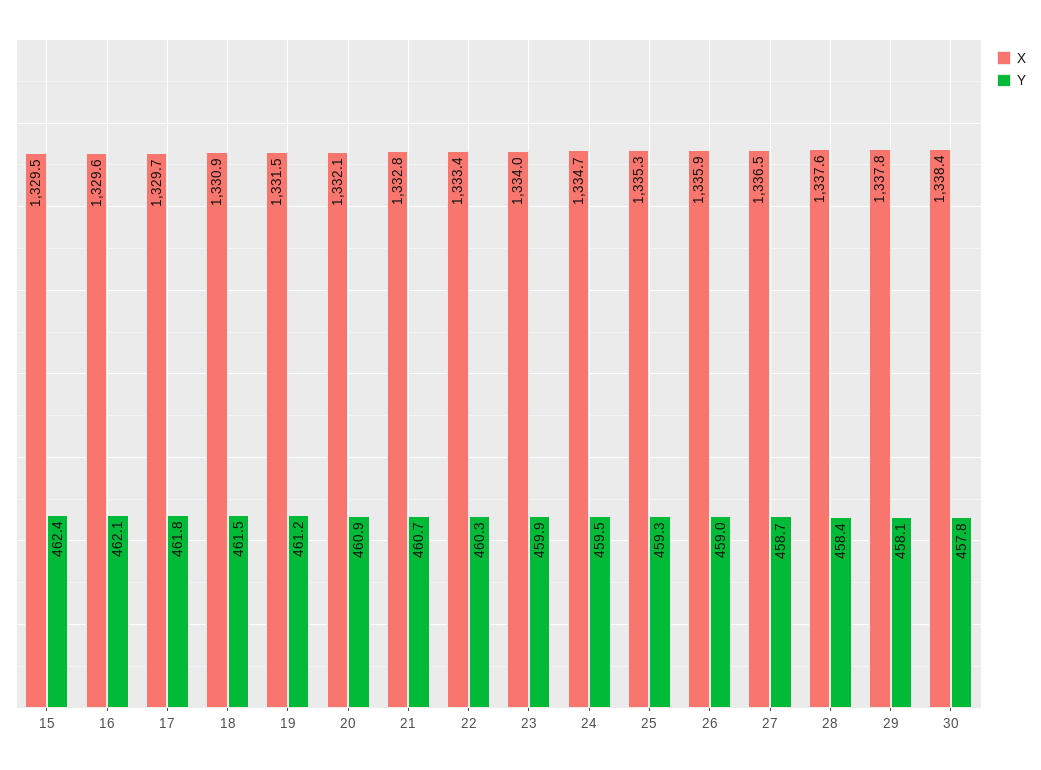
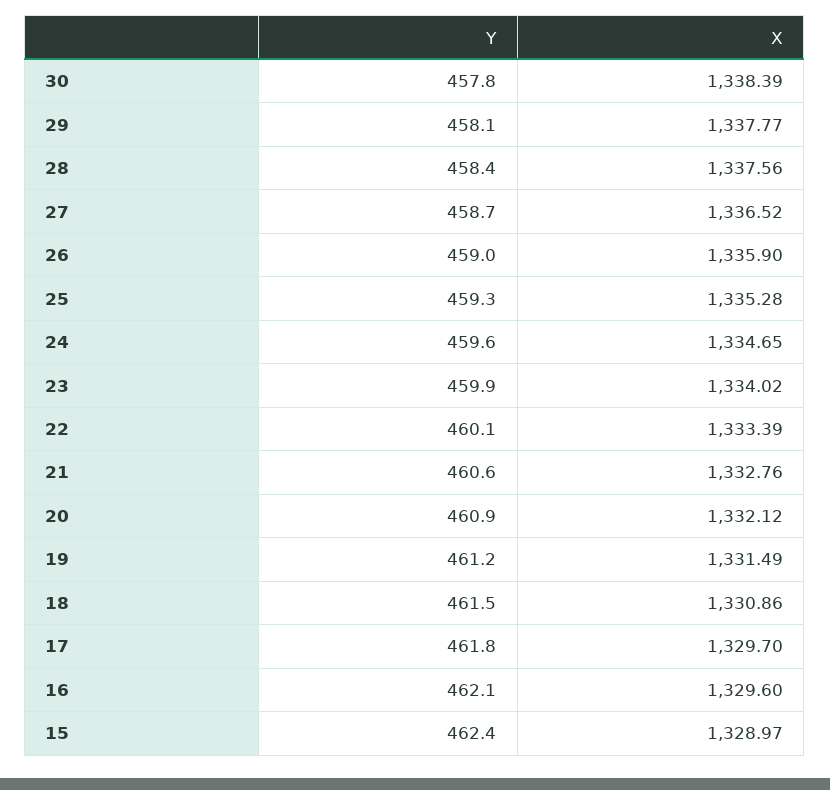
X, 15: 1329.5 -> 1328.97
Y, 21: 460.7 -> 460.6
Y, 22: 460.3 -> 460.1
Y, 24: 459.5 -> 459.6

